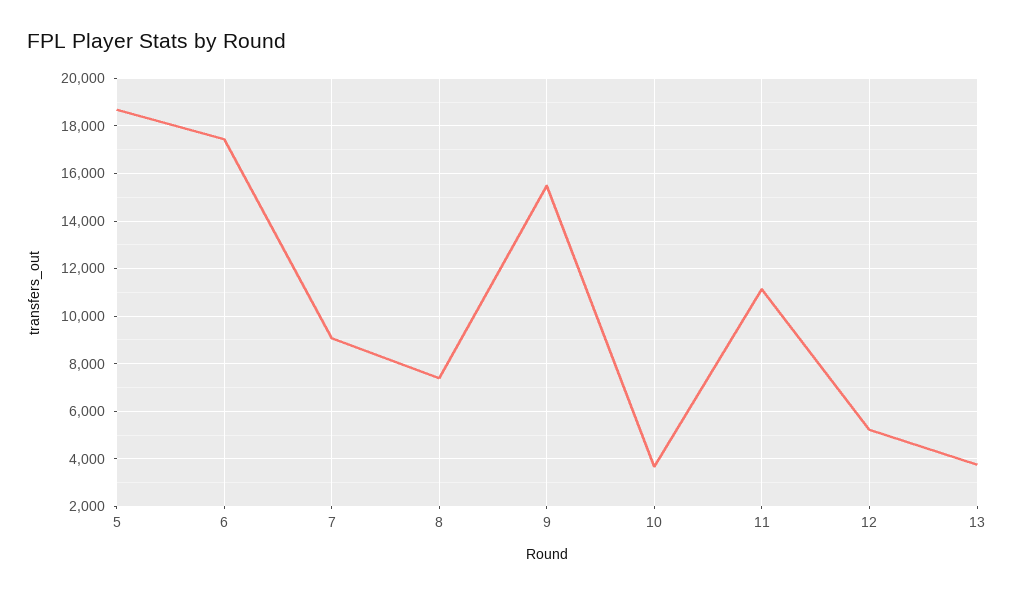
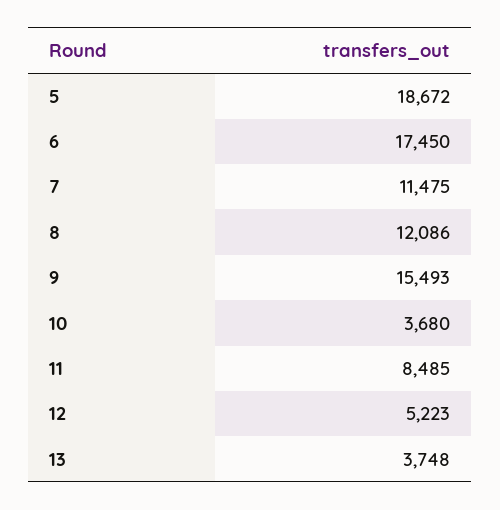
7: 9000 -> 11475
8: 7500 -> 12086
11: 11000 -> 8485

